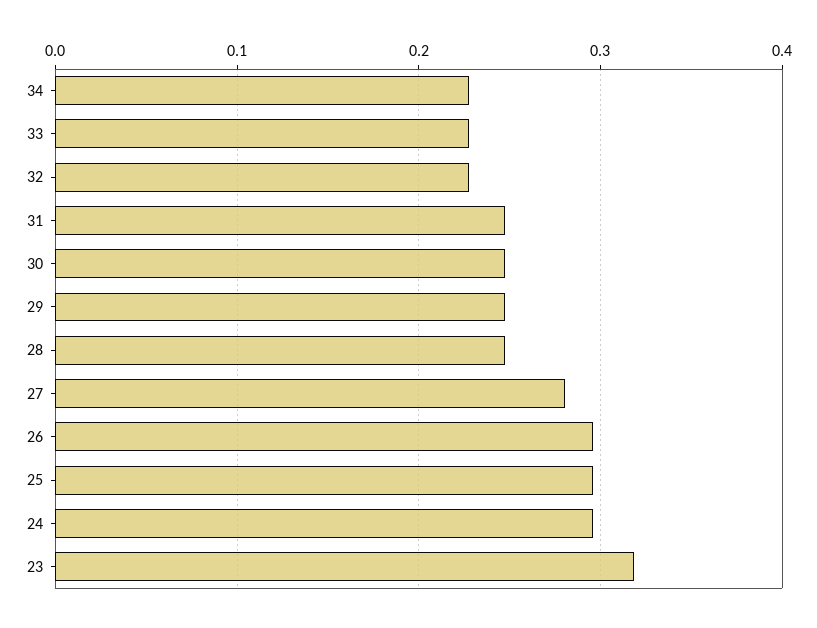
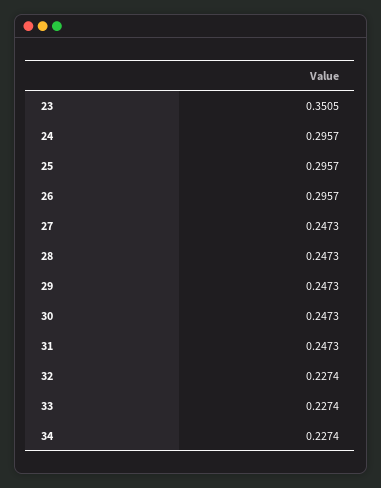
27: 0.28 -> 0.2473
23: 0.32 -> 0.3505

